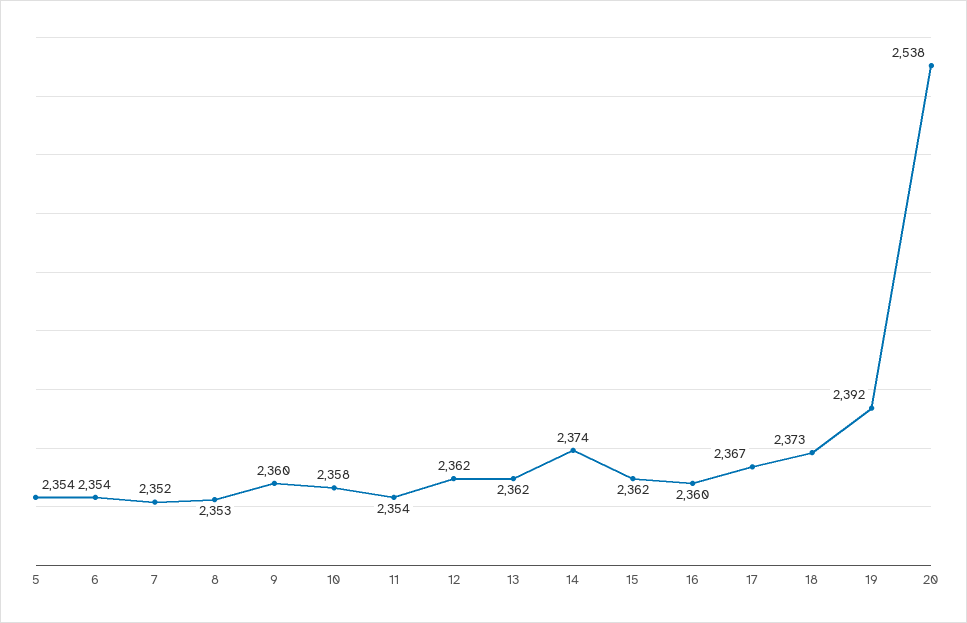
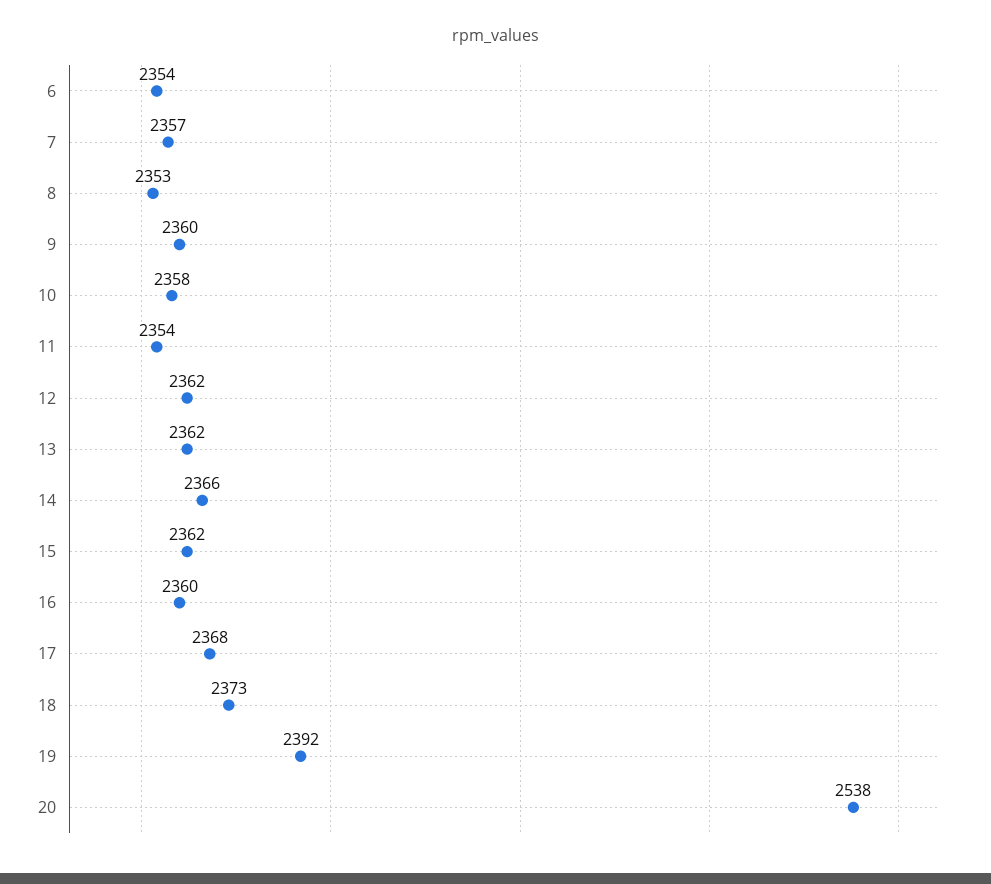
5: 2354 -> none
7: 2352 -> 2357
14: 2374 -> 2366
17: 2367 -> 2368

